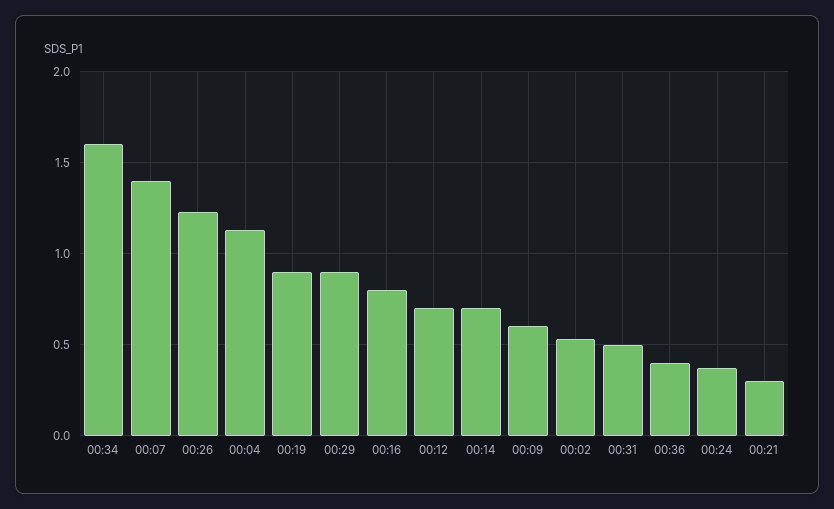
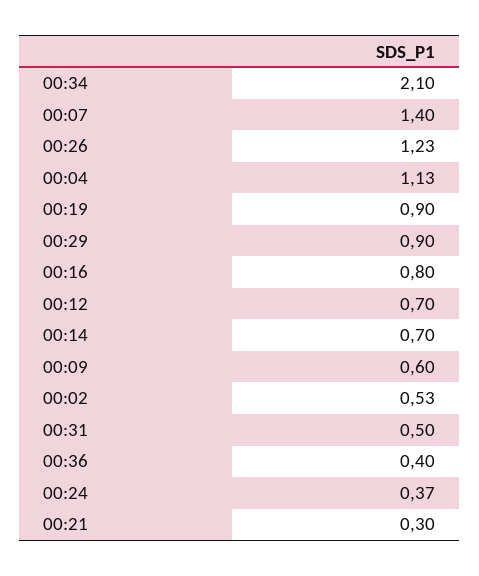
00:34: 1.6 -> 2.1

